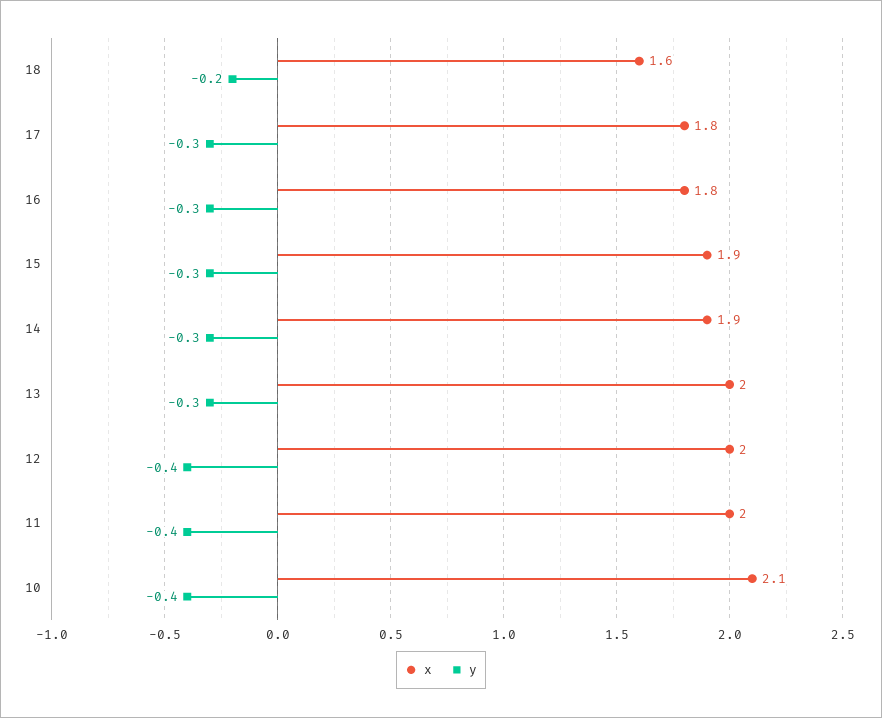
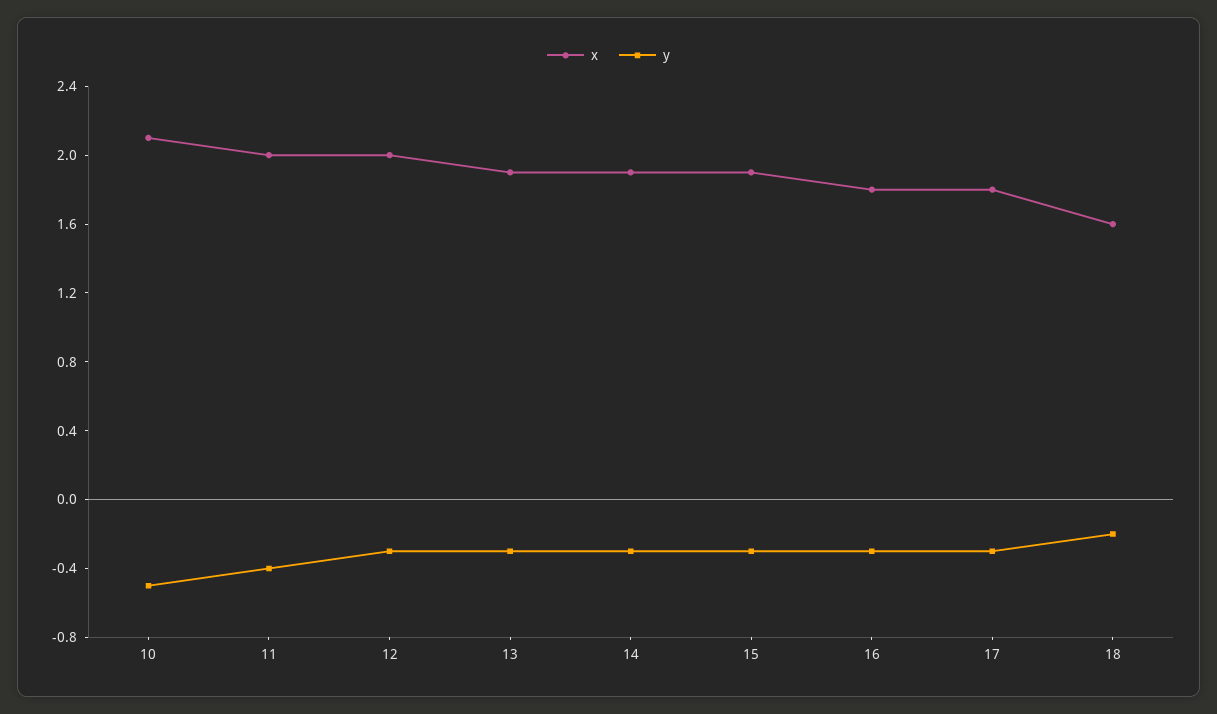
x, 13: 2 -> 1.9
y, 12: -0.4 -> -0.3
y, 10: -0.4 -> -0.5

